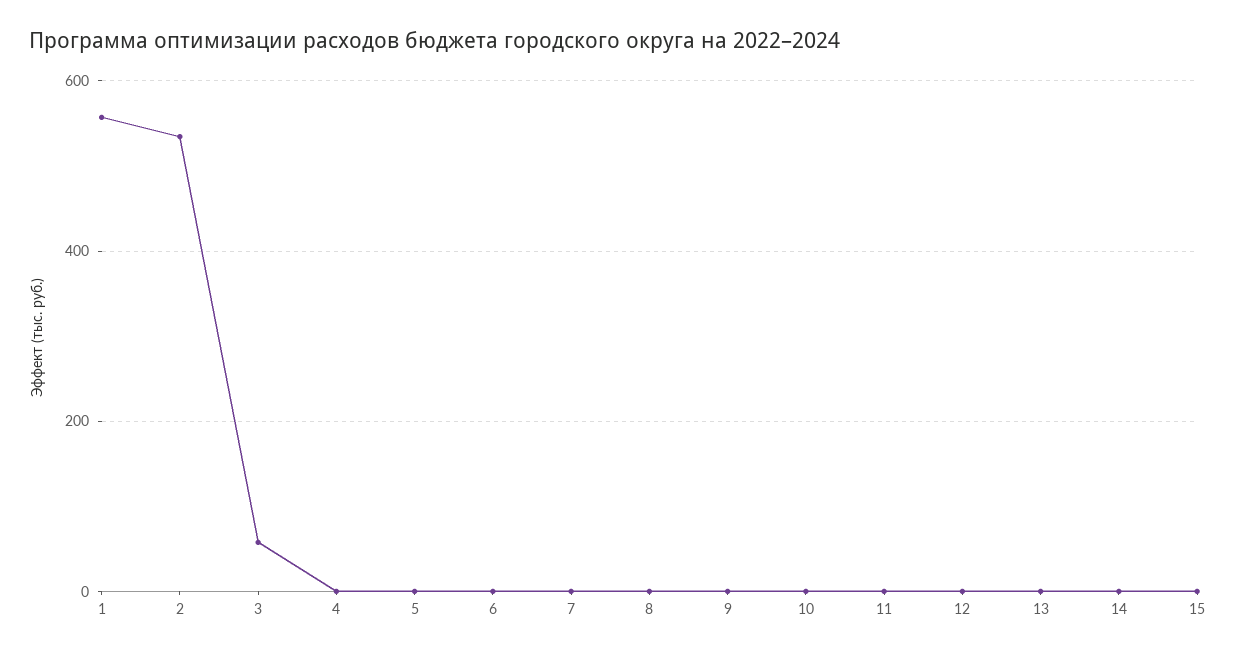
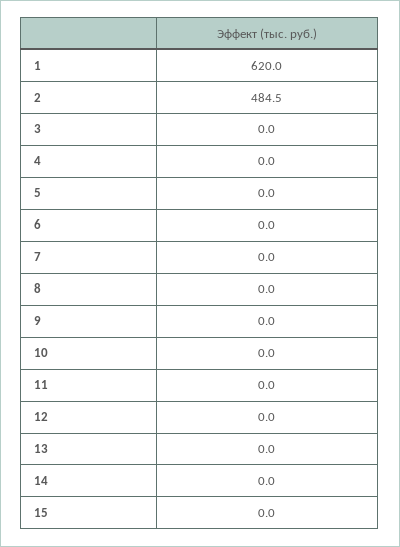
1: 560 -> 620
2: 540 -> 484.5
3: 60 -> 0

